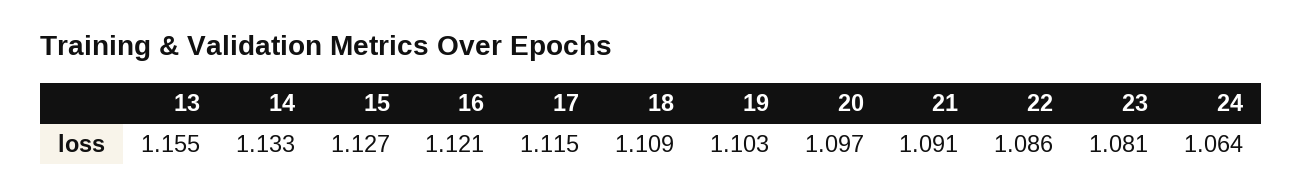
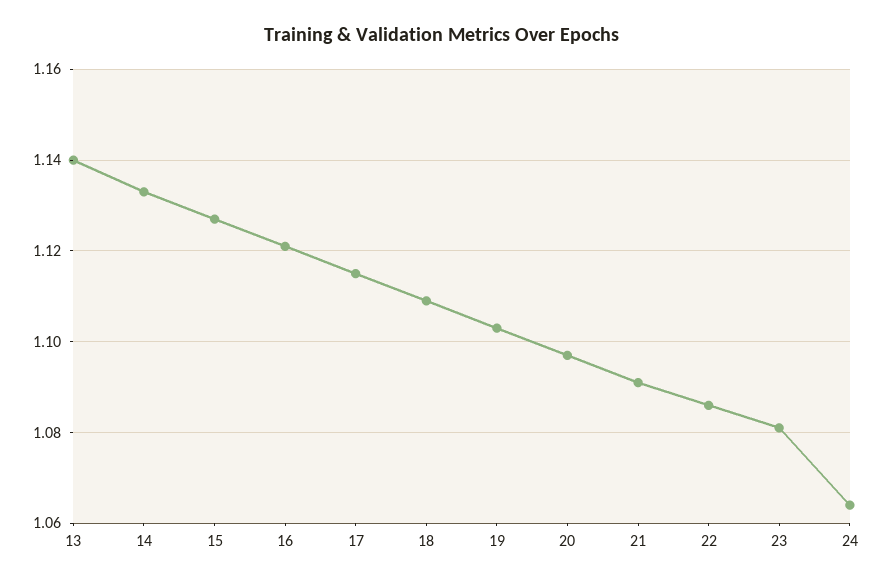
13: 1.155 -> 1.14

